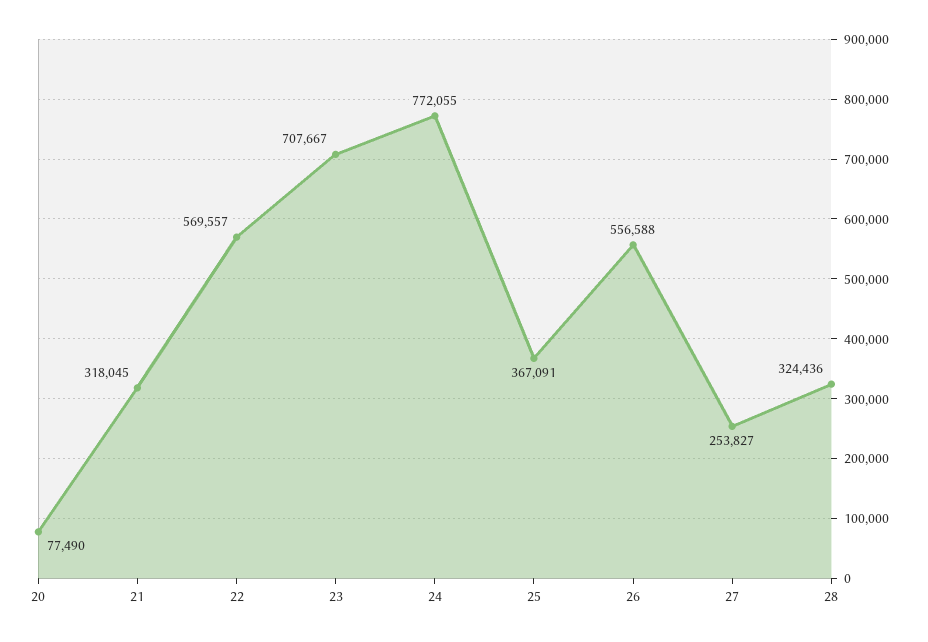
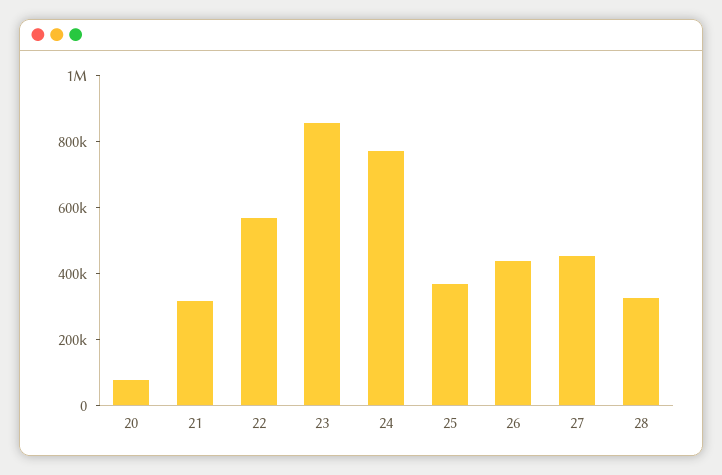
23: 707667 -> 850000
26: 556588 -> 450000
27: 253827 -> 450000

